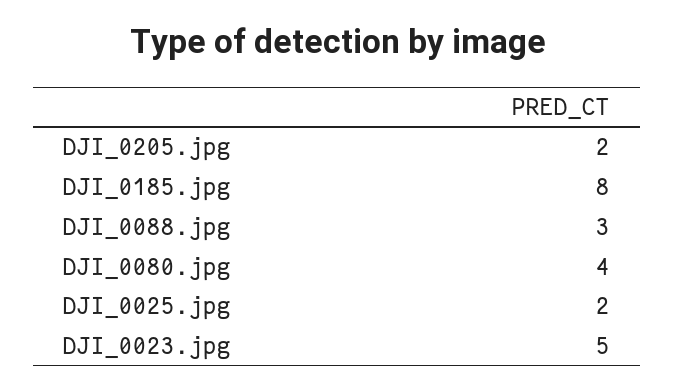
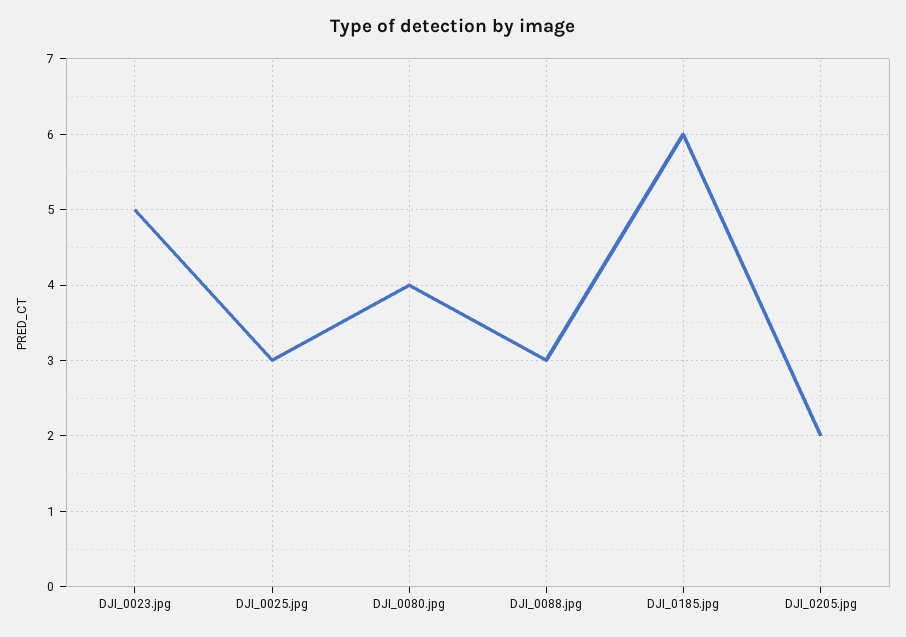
DJI_0185.jpg: 8 -> 6
DJI_0025.jpg: 2 -> 3

